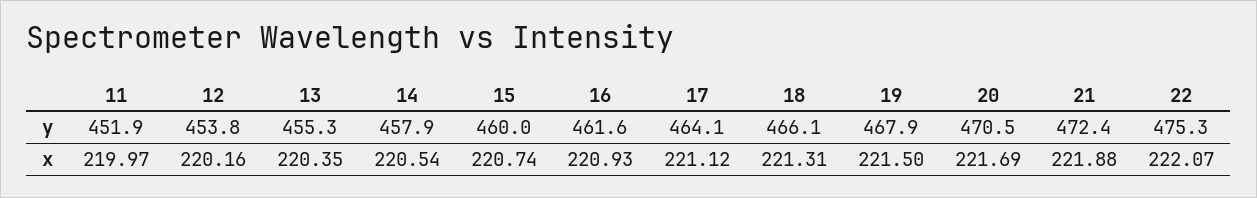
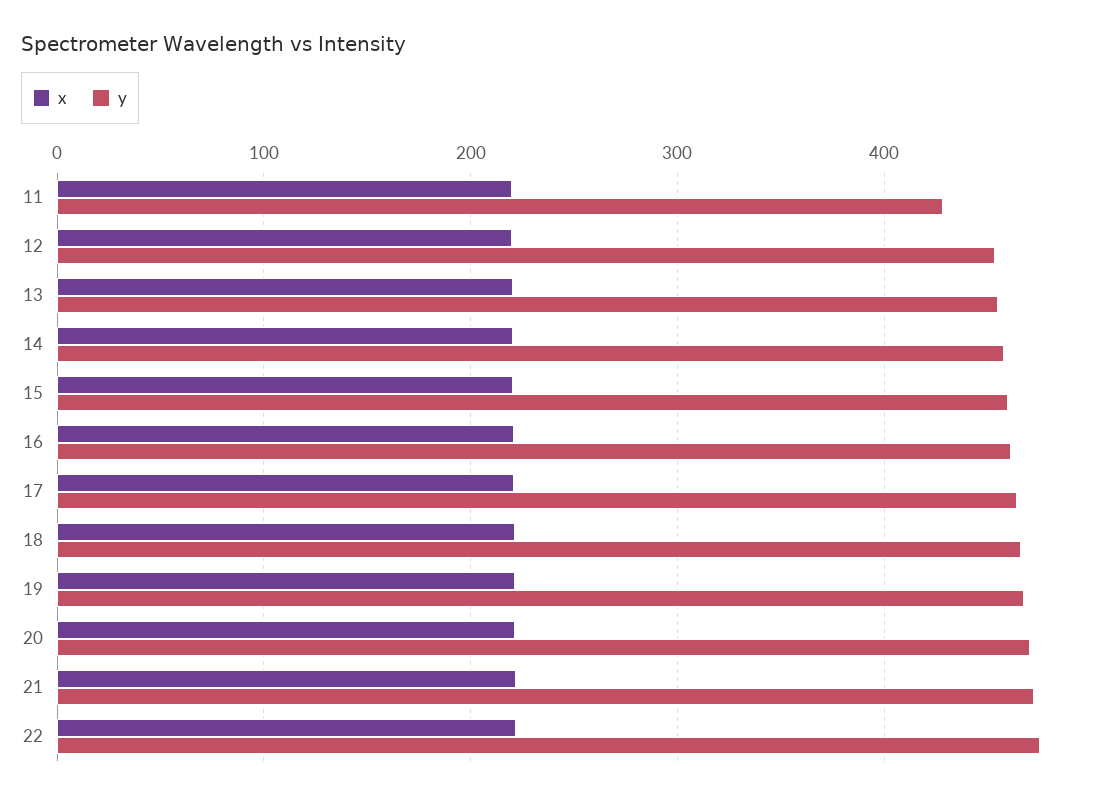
y, 11: 451.9 -> 430

